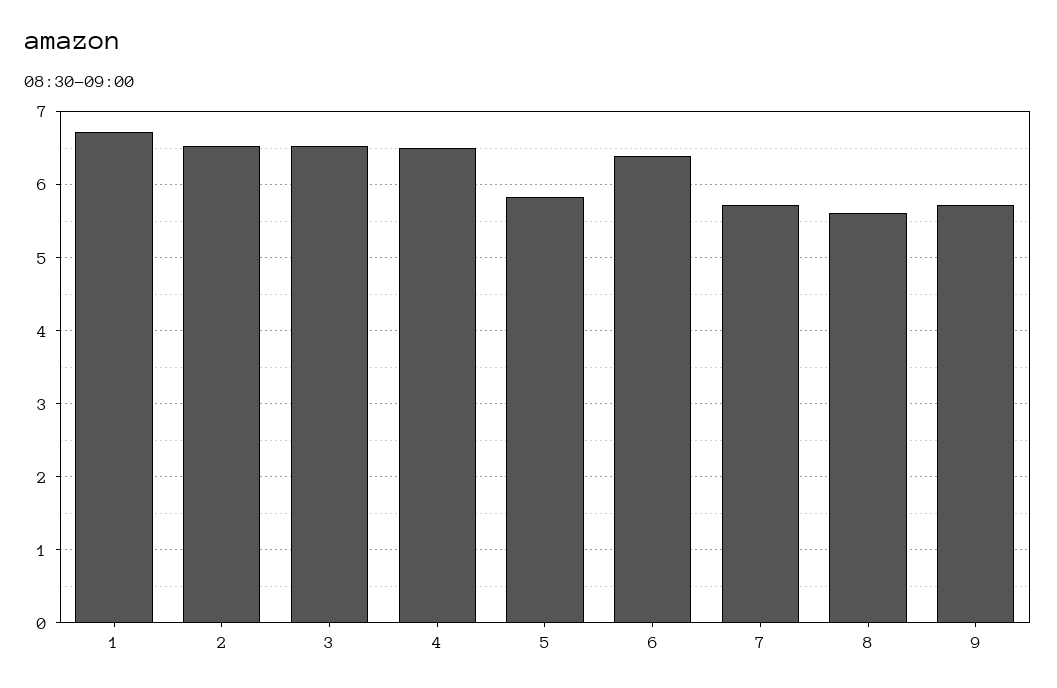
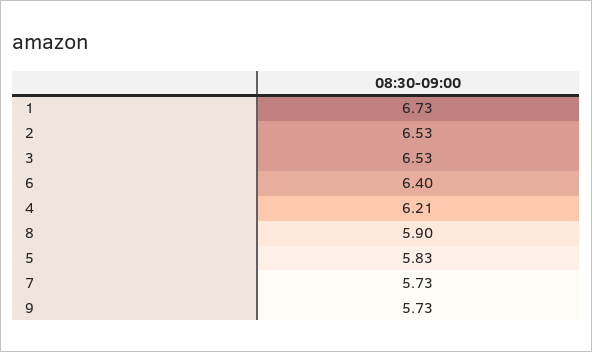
4: 6.5 -> 6.21
8: 5.6 -> 5.9

